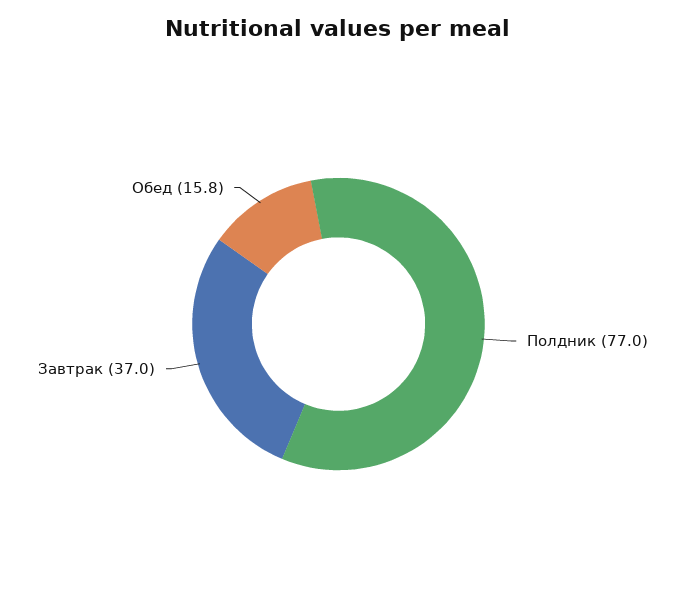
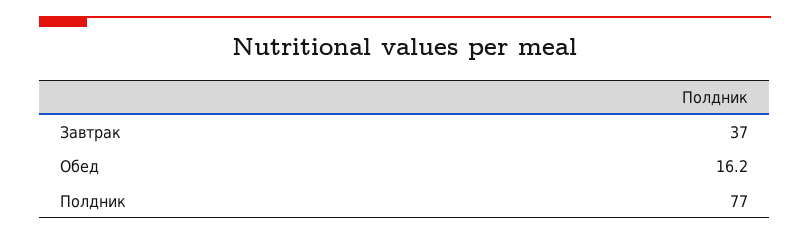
Обед: 15.8 -> 16.2

